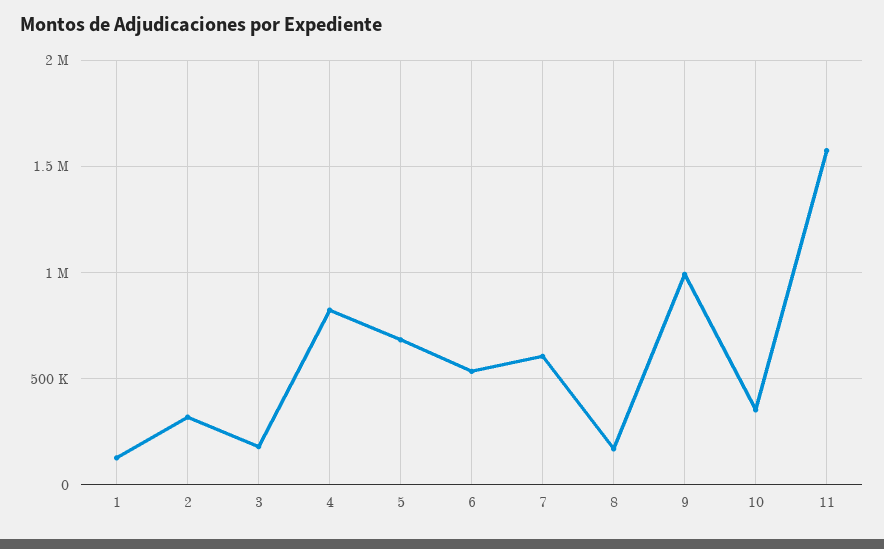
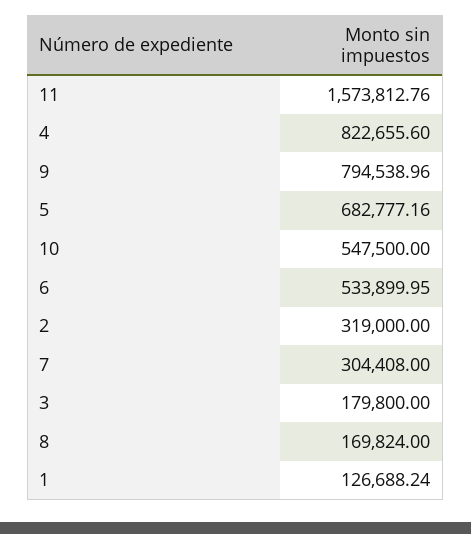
7: 600000 -> 304408
9: 1000000 -> 794538.96
10: 350000 -> 547500

